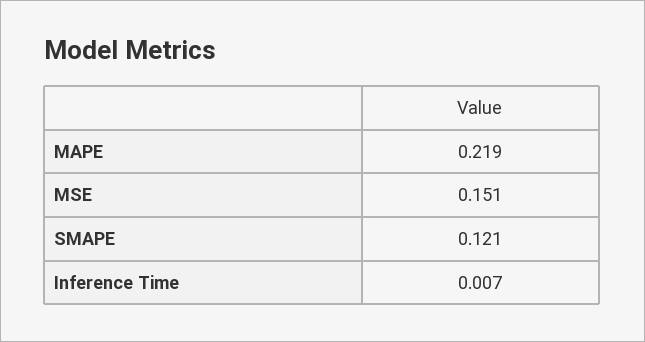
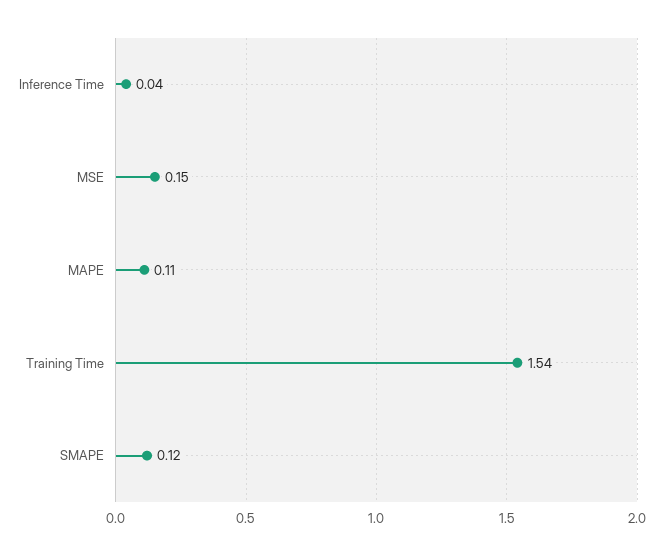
MAPE: 0.219 -> 0.11
Inference Time: 0.007 -> 0.04
Training Time: none -> 1.54

